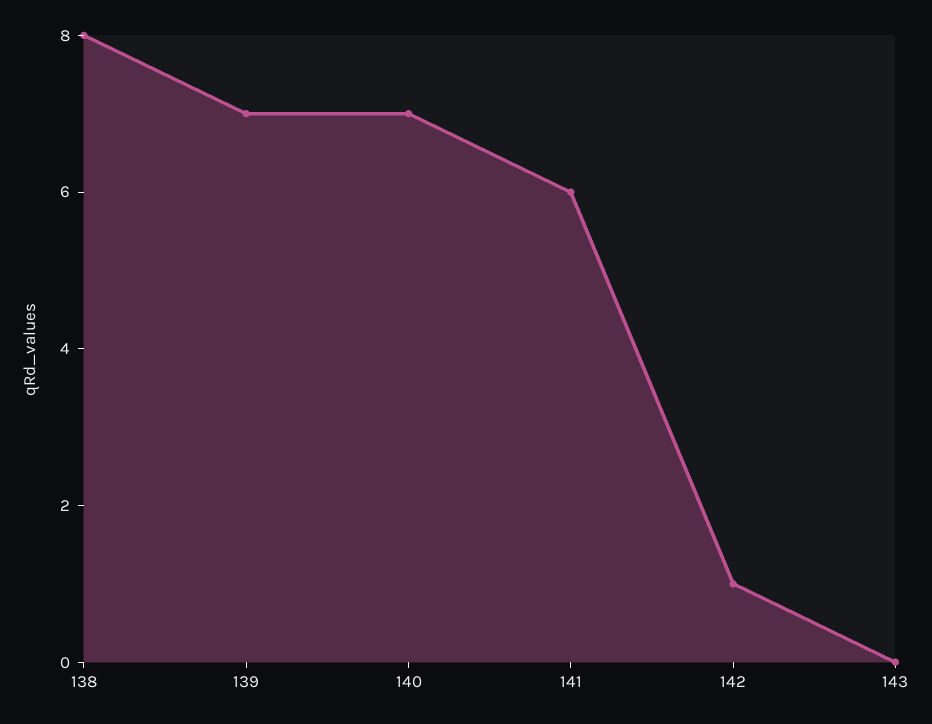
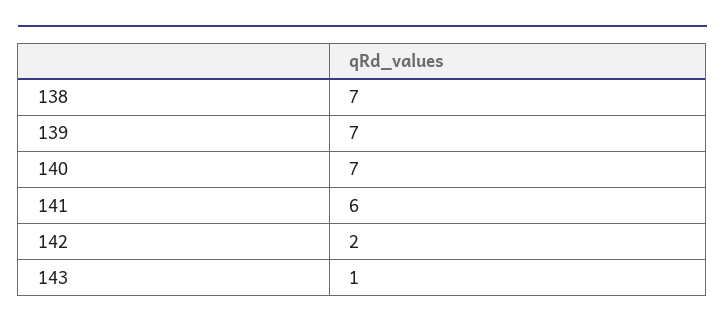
138: 8 -> 7
142: 1 -> 2
143: 0 -> 1

